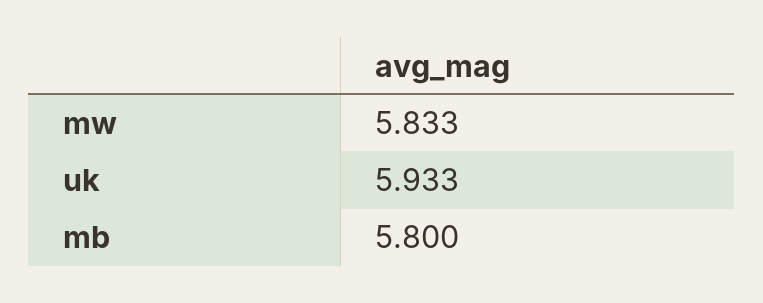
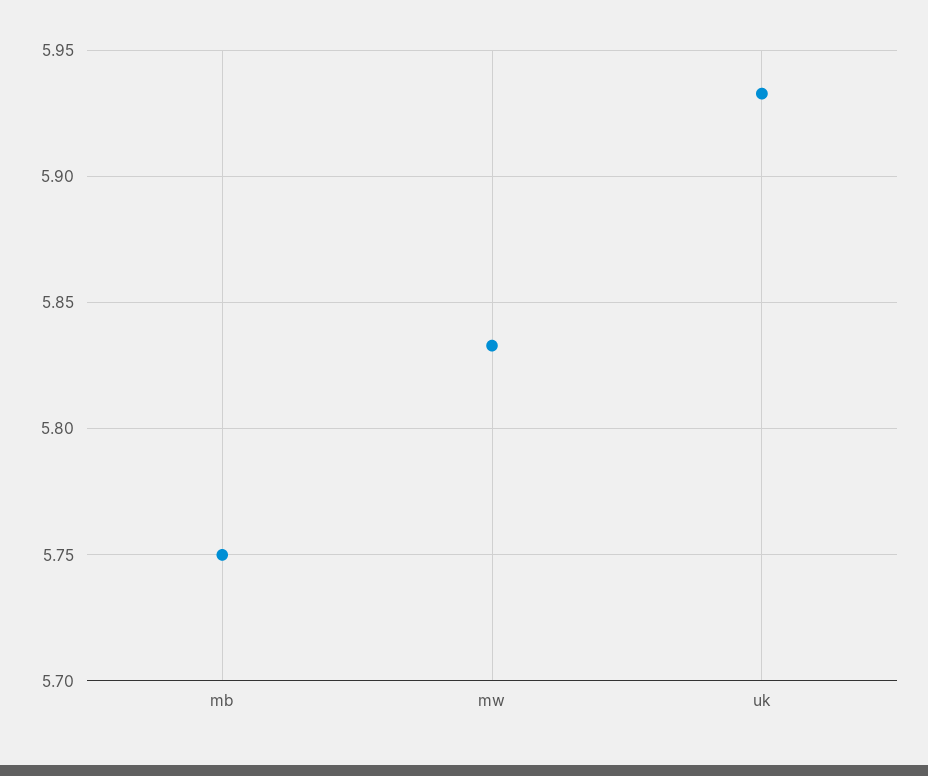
mb: 5.8 -> 5.75

